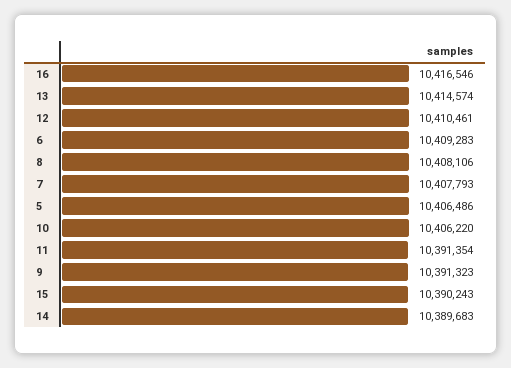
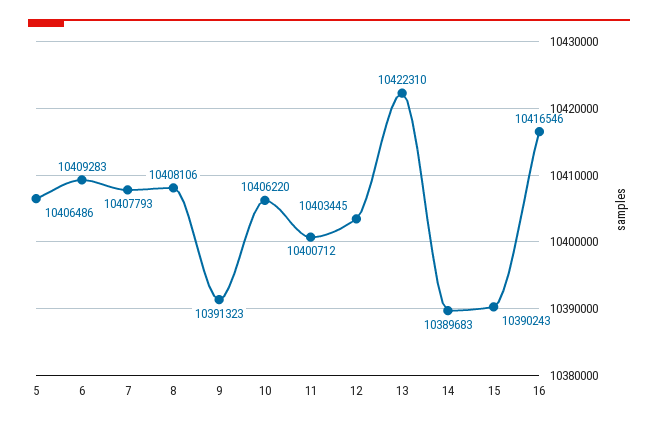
13: 10414574 -> 10422310
12: 10410461 -> 10403445
11: 10391354 -> 10400712

